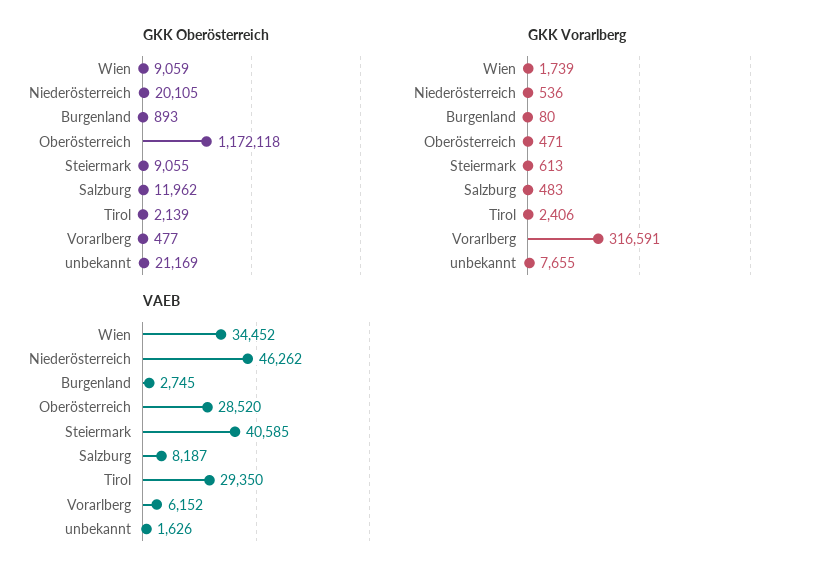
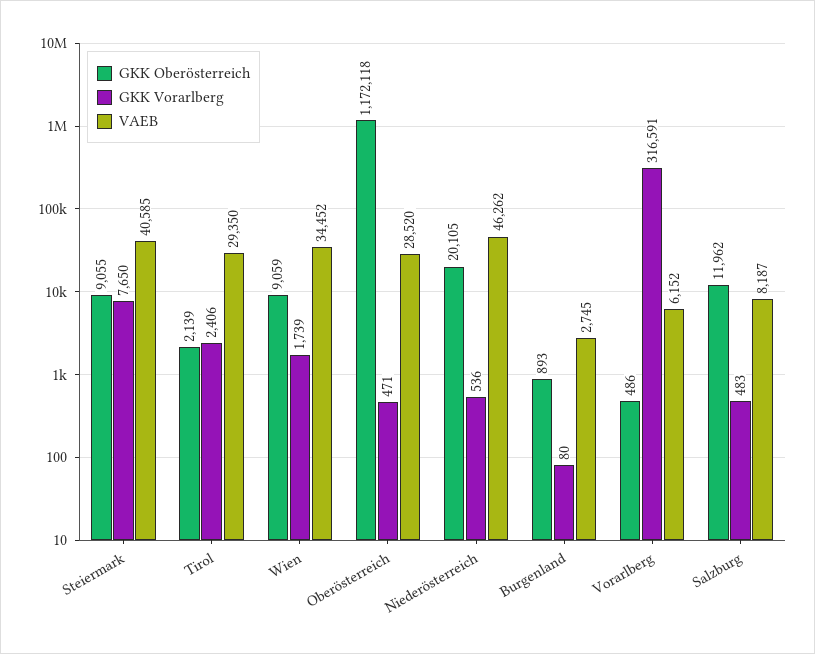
GKK Oberösterreich, Vorarlberg: 477 -> 486
GKK Oberösterreich, unbekannt: 21169 -> none
GKK Vorarlberg, Steiermark: 613 -> 7650
GKK Vorarlberg, unbekannt: 7655 -> none
VAEB, unbekannt: 1626 -> none

